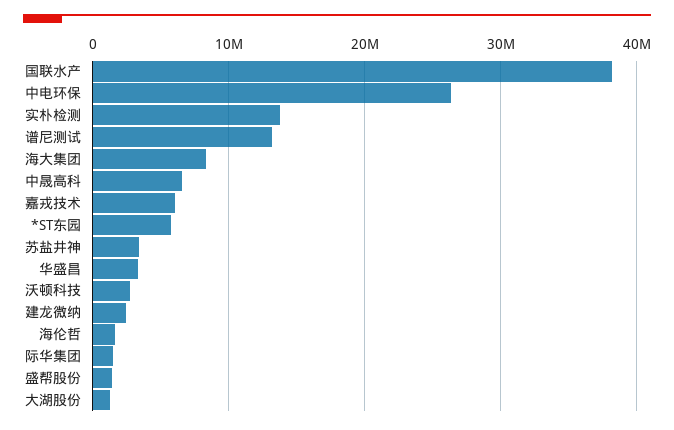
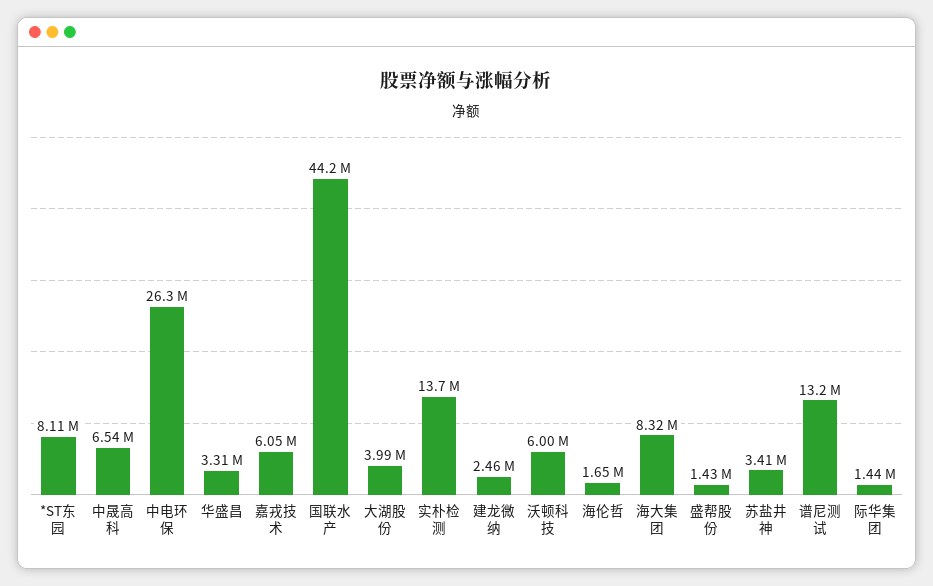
国联水产: 38000000 -> 44200000
*ST东园: 6000000 -> 8110000
沃顿科技: 3000000 -> 6000000
大湖股份: 1000000 -> 3990000

